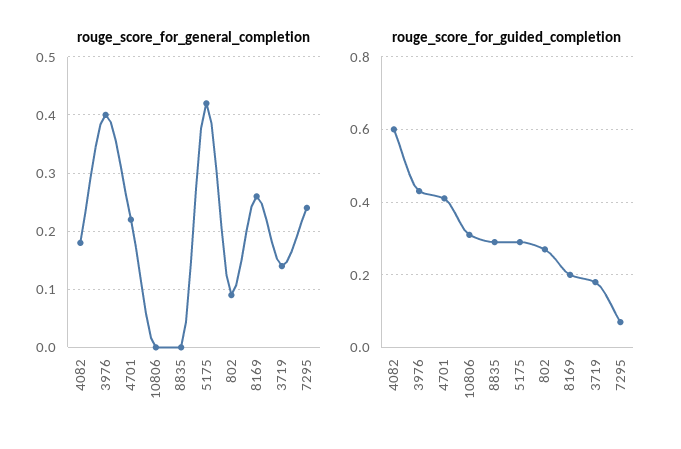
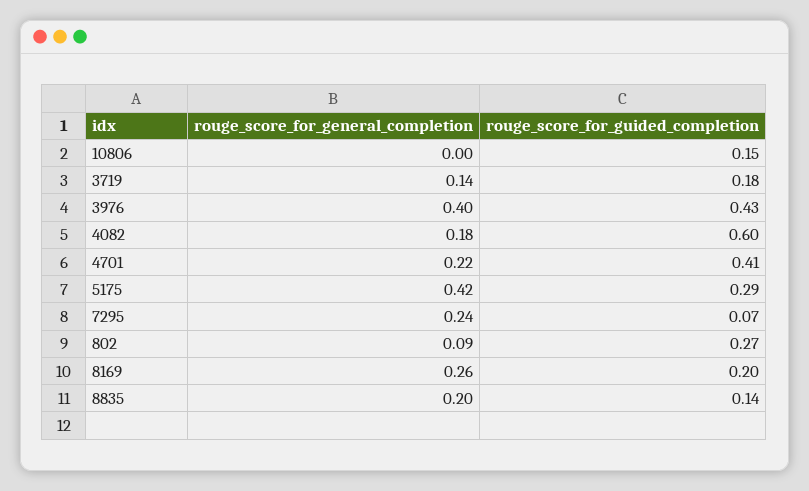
rouge_score_for_general_completion, 8835: 0 -> 0.2
rouge_score_for_guided_completion, 10806: 0.3 -> 0.15
rouge_score_for_guided_completion, 8835: 0.3 -> 0.14

